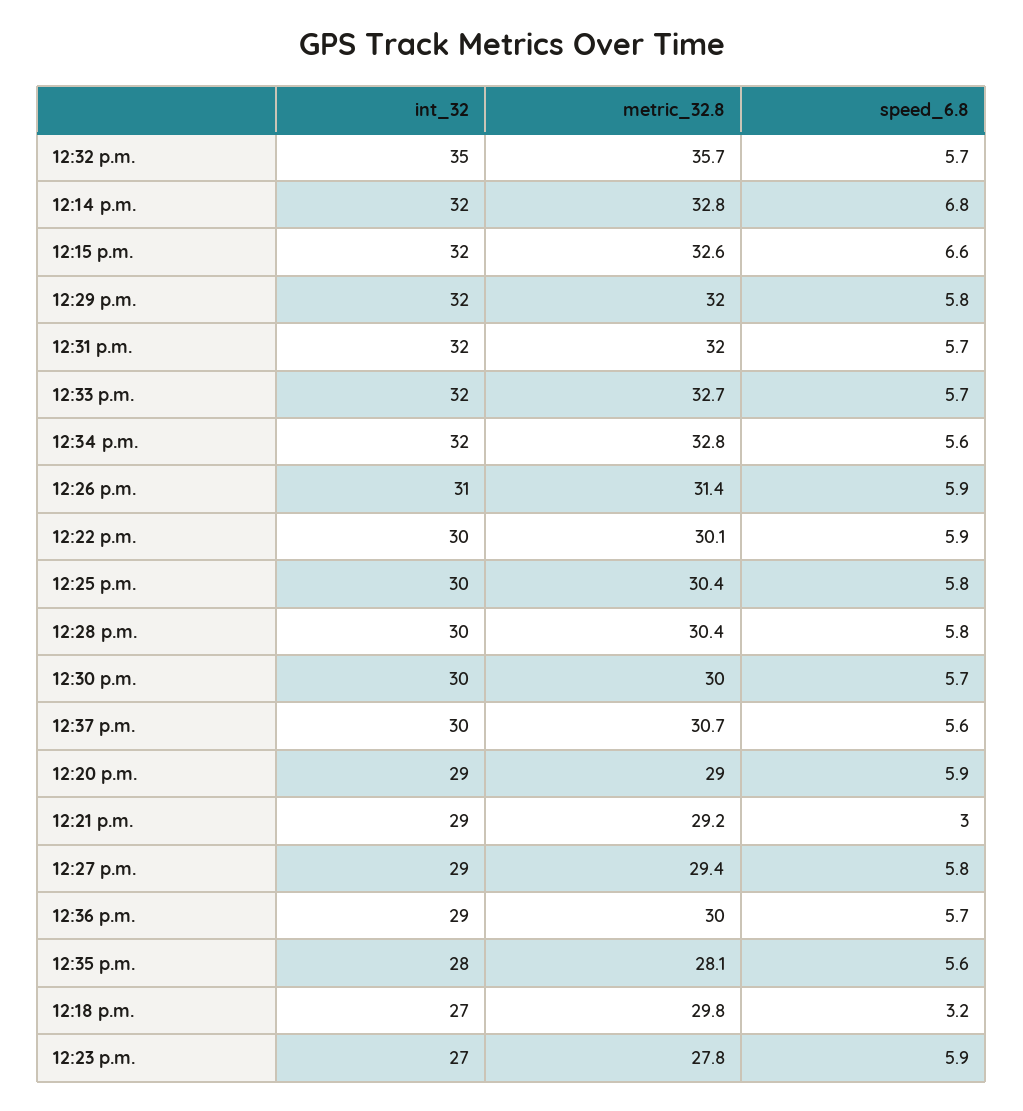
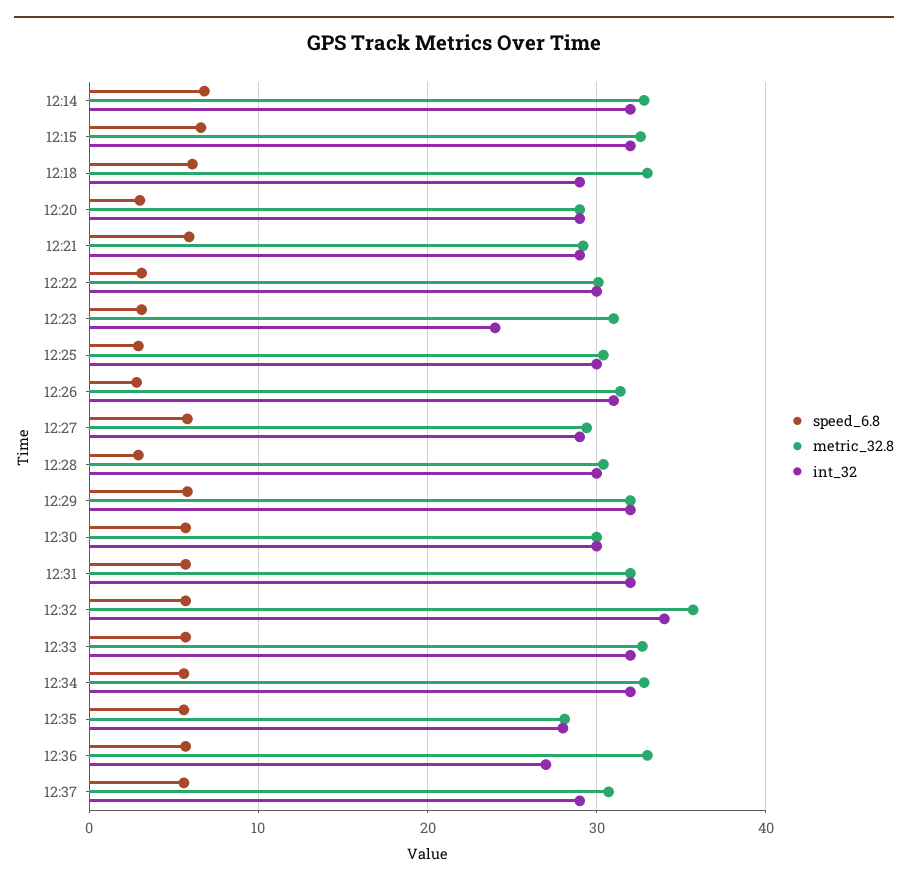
int_32, 12:32 p.m.: 35 -> 34
speed_6.8, 12:26 p.m.: 5.9 -> 3
speed_6.8, 12:22 p.m.: 5.9 -> 3
speed_6.8, 12:25 p.m.: 5.8 -> 3
speed_6.8, 12:28 p.m.: 5.8 -> 3
int_32, 12:37 p.m.: 30 -> 29
speed_6.8, 12:20 p.m.: 5.9 -> 3
speed_6.8, 12:21 p.m.: 3 -> 6
int_32, 12:36 p.m.: 29 -> 27
metric_32.8, 12:36 p.m.: 30 -> 33
int_32, 12:18 p.m.: 27 -> 29
metric_32.8, 12:18 p.m.: 29.8 -> 33
speed_6.8, 12:18 p.m.: 3.2 -> 6
int_32, 12:23 p.m.: 27 -> 24
metric_32.8, 12:23 p.m.: 27.8 -> 31
speed_6.8, 12:23 p.m.: 5.9 -> 3

